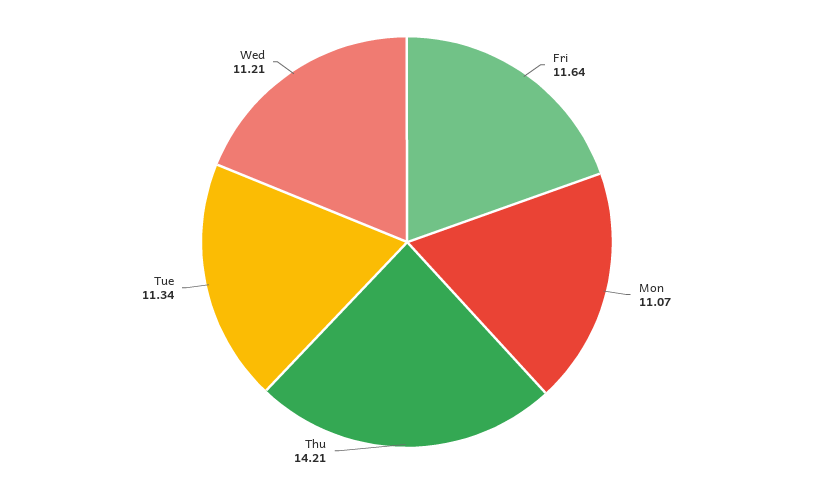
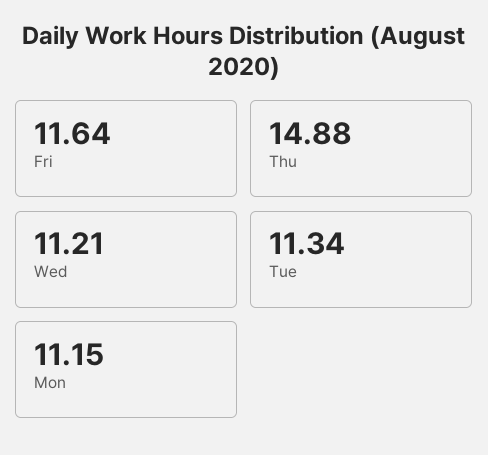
Mon: 11.07 -> 11.15
Thu: 14.21 -> 14.88

